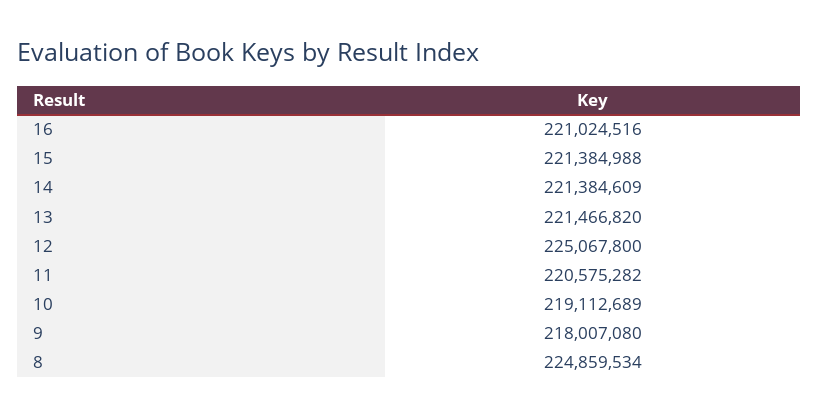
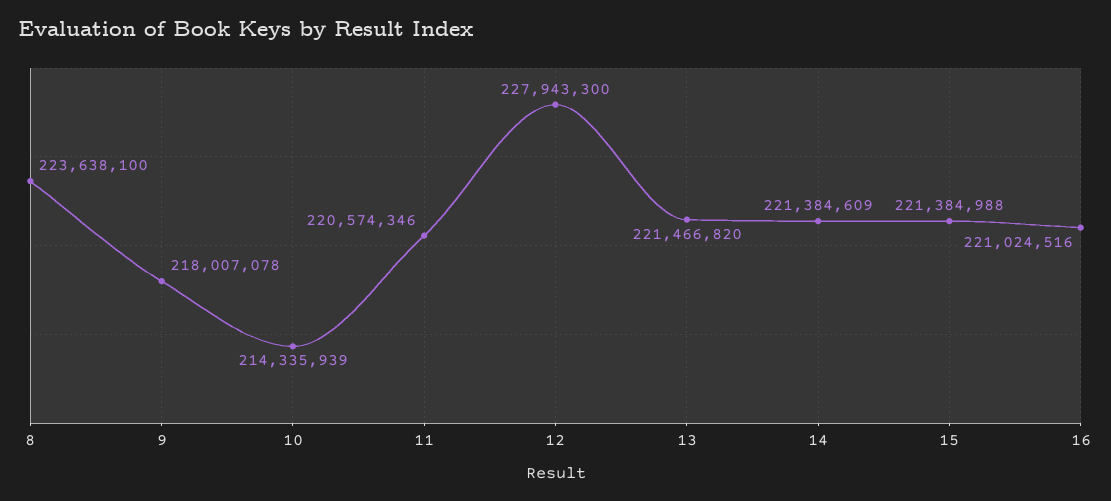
12: 225067800 -> 227943300
11: 220575282 -> 220574346
10: 219112689 -> 214335939
9: 218007080 -> 218007078
8: 224859534 -> 223638100

